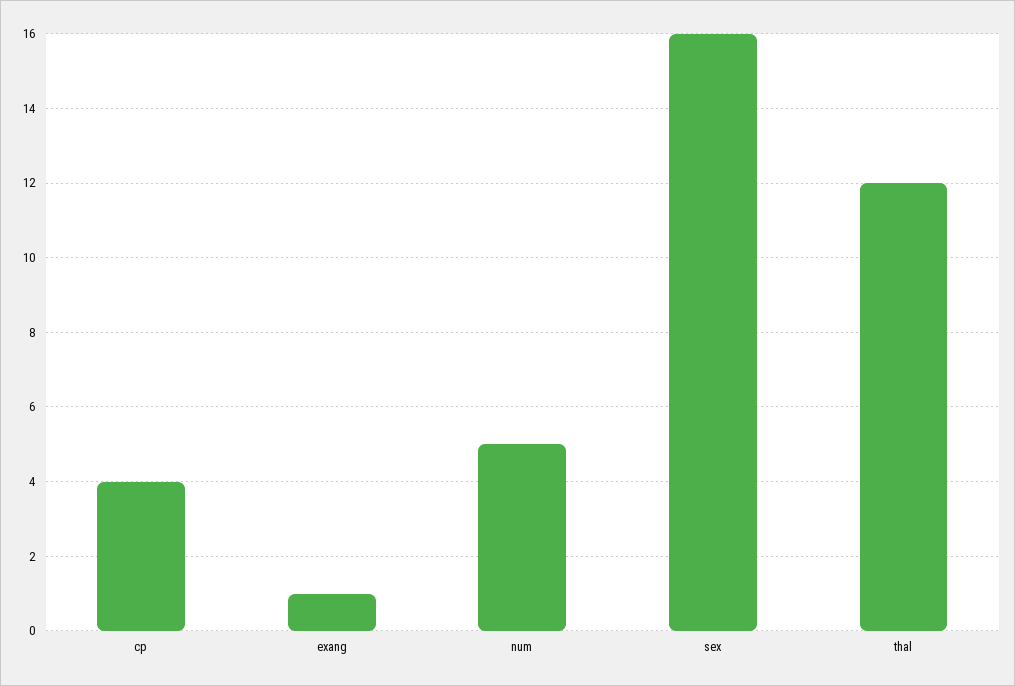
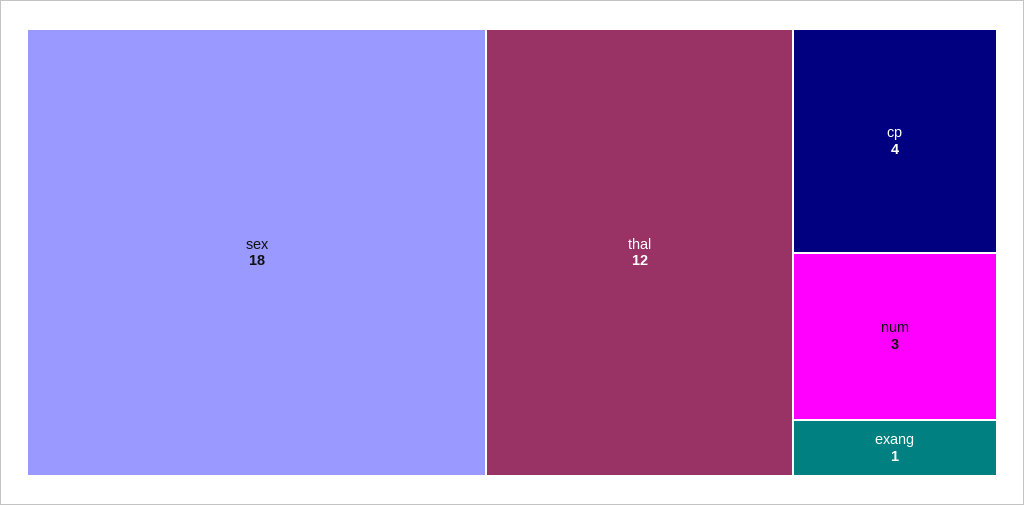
num: 5 -> 3
sex: 16 -> 18

